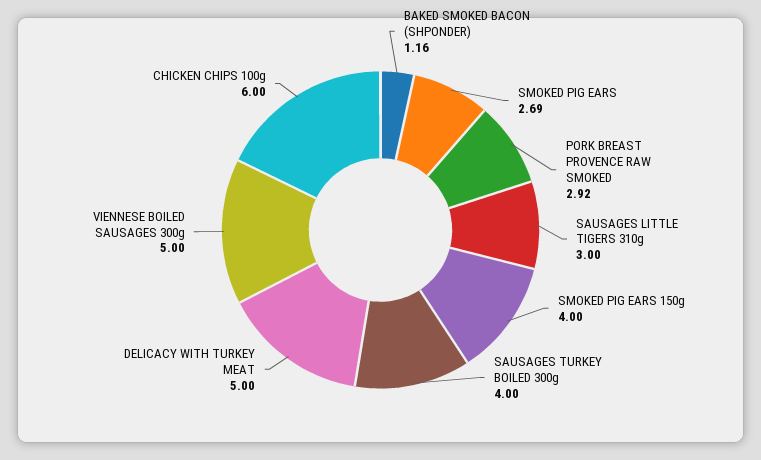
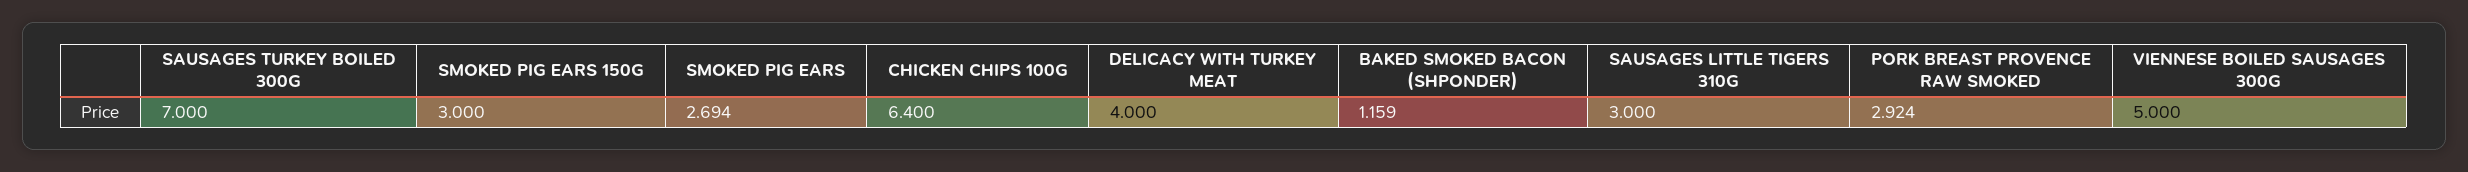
SMOKED PIG EARS 150g: 4 -> 3
SAUSAGES TURKEY BOILED 300g: 4 -> 7
DELICACY WITH TURKEY MEAT: 5 -> 4
CHICKEN CHIPS 100g: 6 -> 6.4

